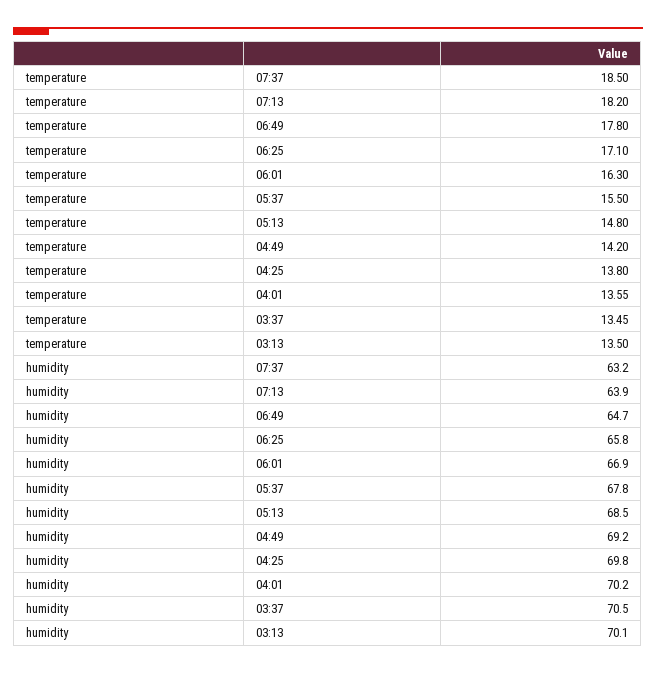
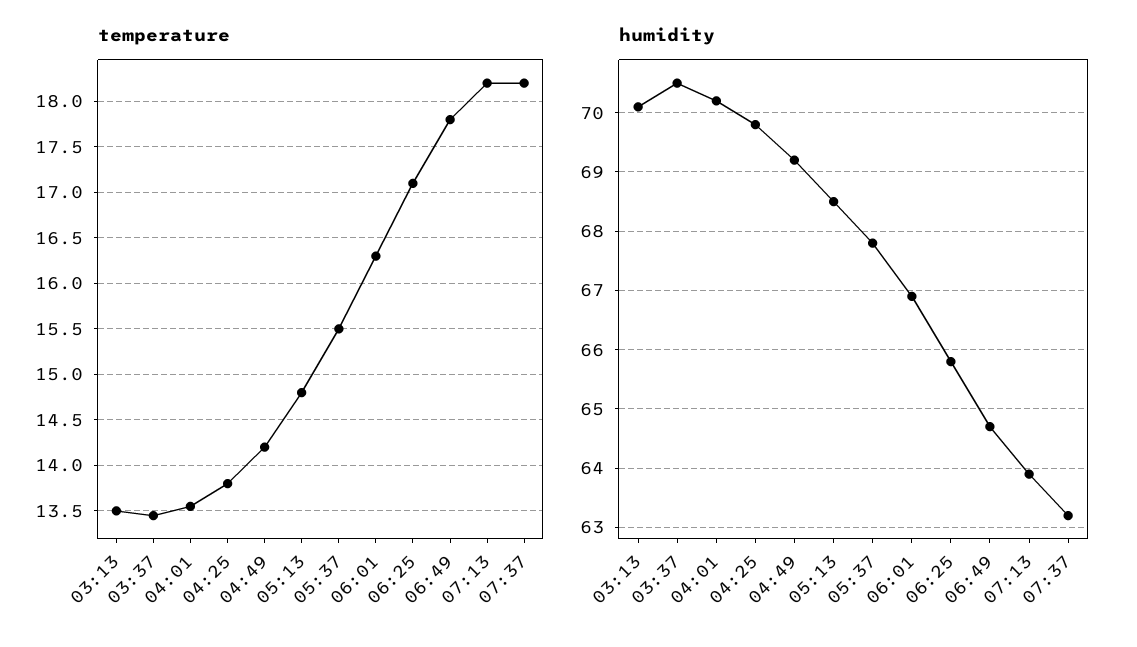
temperature, 07:37: 18.5 -> 18.2

